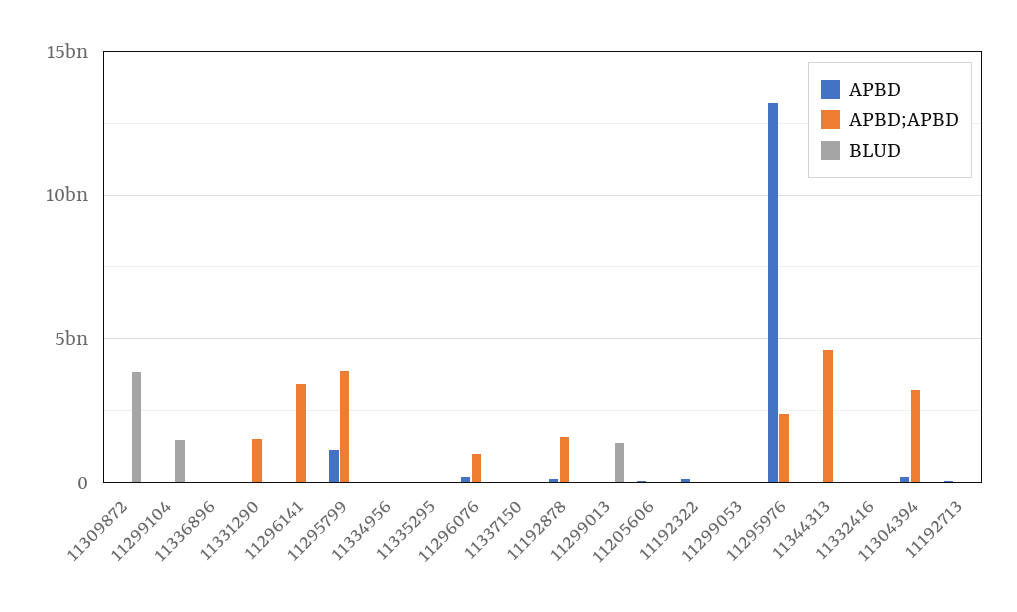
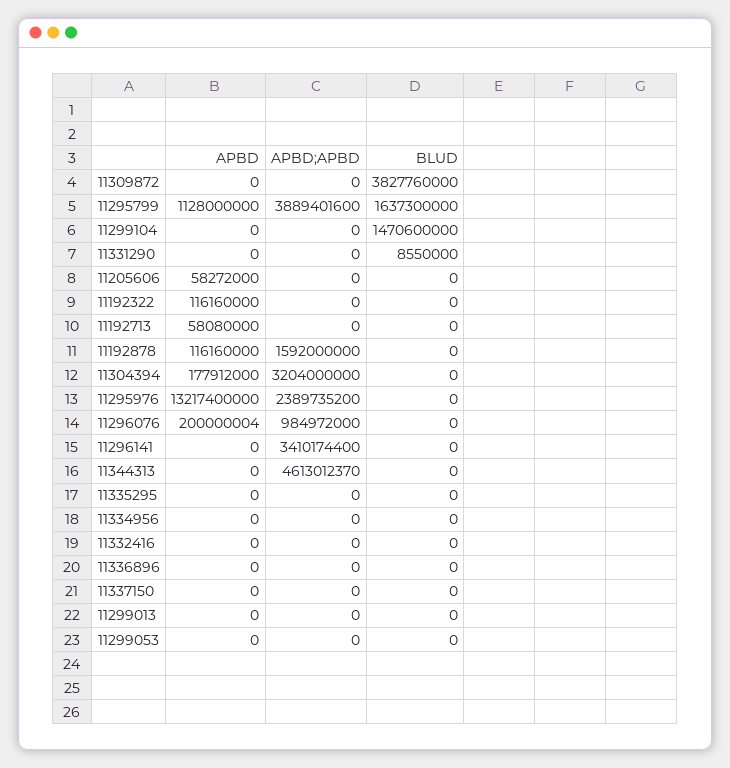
APBD;APBD, 11331290: 1500000000 -> 0
BLUD, 11295799: 0 -> 1637300000
BLUD, 11299013: 1500000000 -> 0

